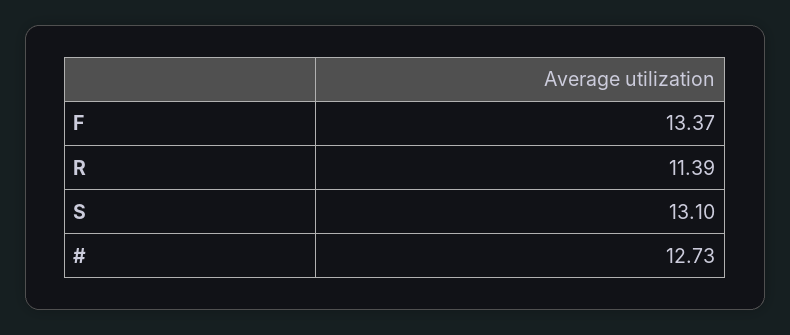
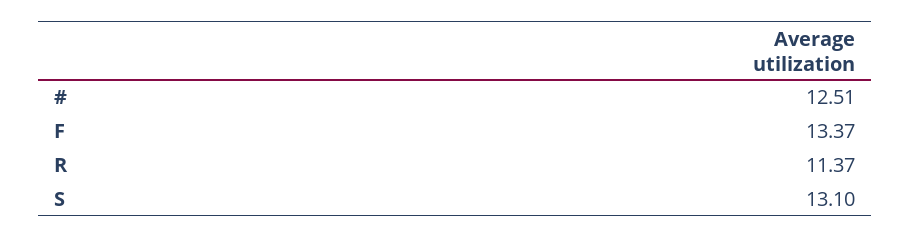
R: 11.39 -> 11.37
#: 12.73 -> 12.51

